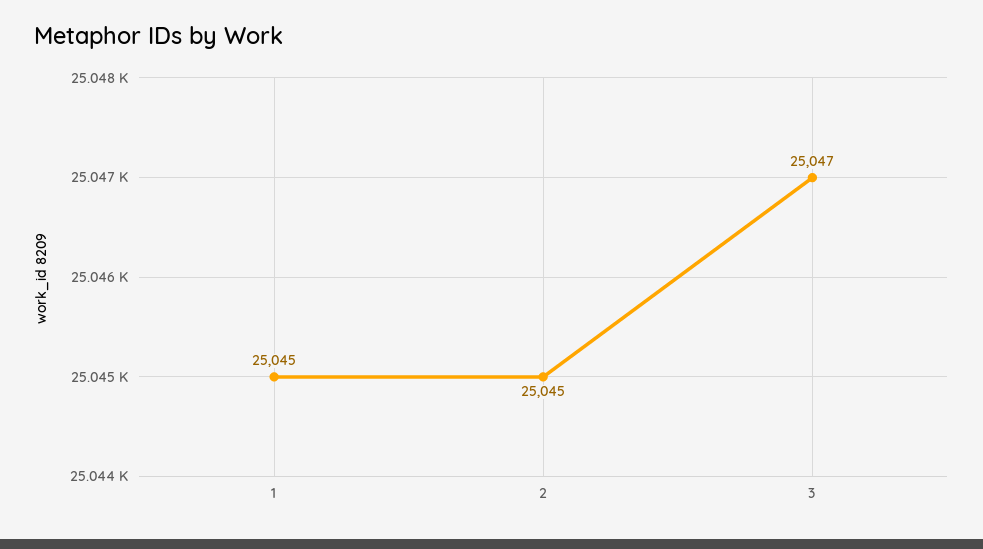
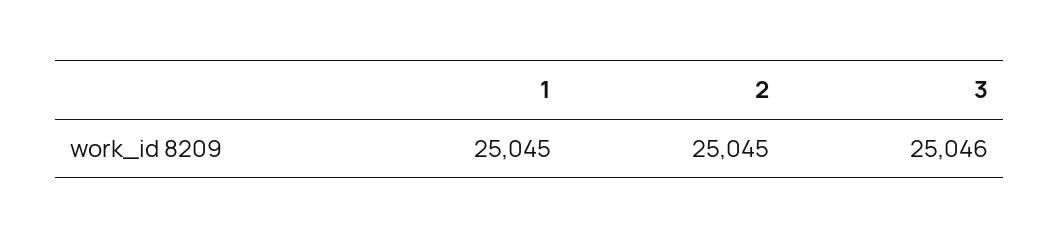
3: 25047 -> 25046

